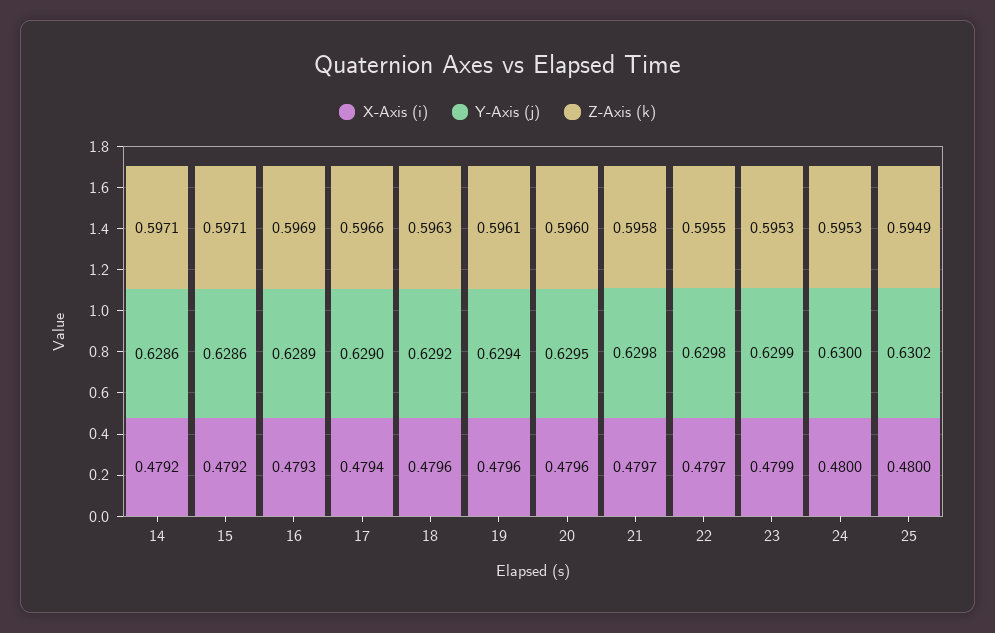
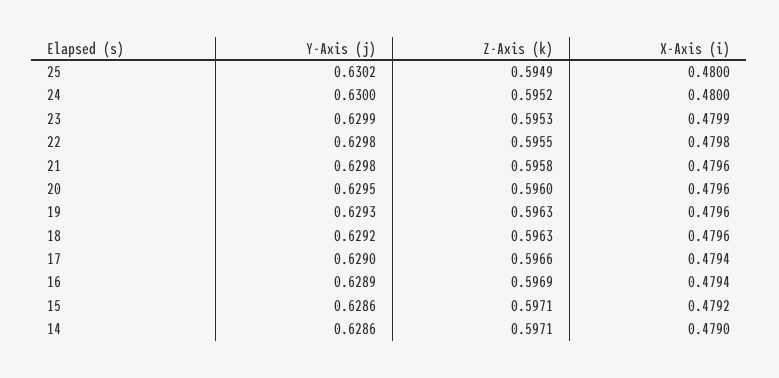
X-Axis (i), 14: 0.4792 -> 0.479
X-Axis (i), 16: 0.4793 -> 0.4794
Y-Axis (j), 19: 0.6294 -> 0.6293
Z-Axis (k), 19: 0.5961 -> 0.5963
X-Axis (i), 21: 0.4797 -> 0.4796
X-Axis (i), 22: 0.4797 -> 0.4798
Z-Axis (k), 24: 0.5953 -> 0.5952

